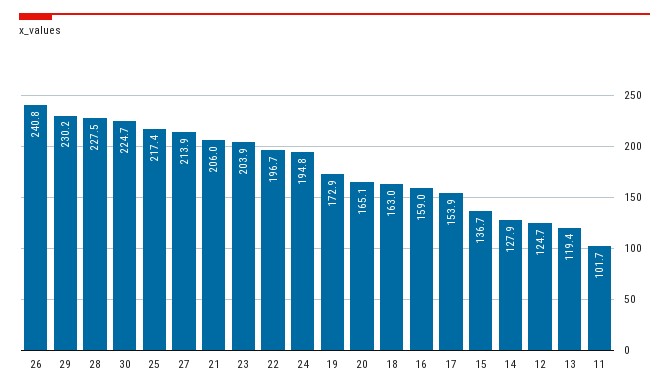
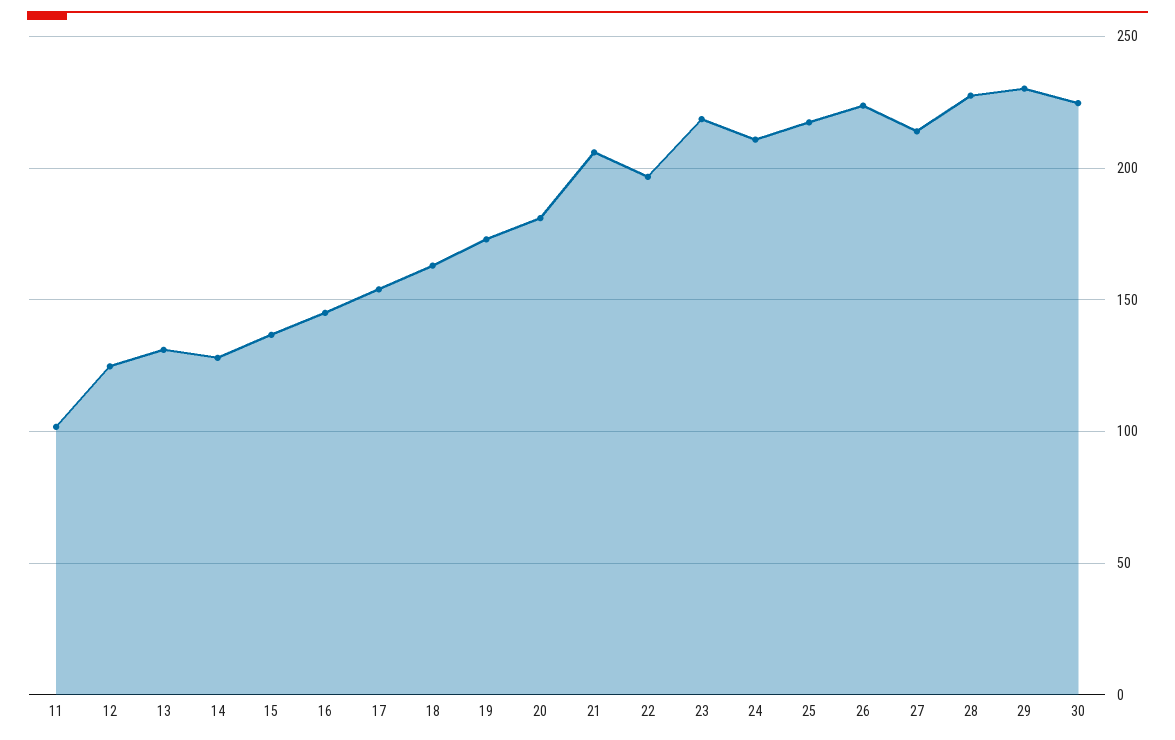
26: 240.8 -> 225
23: 203.9 -> 220
24: 194.8 -> 210
20: 165.1 -> 180
16: 159 -> 145
13: 119.4 -> 130

